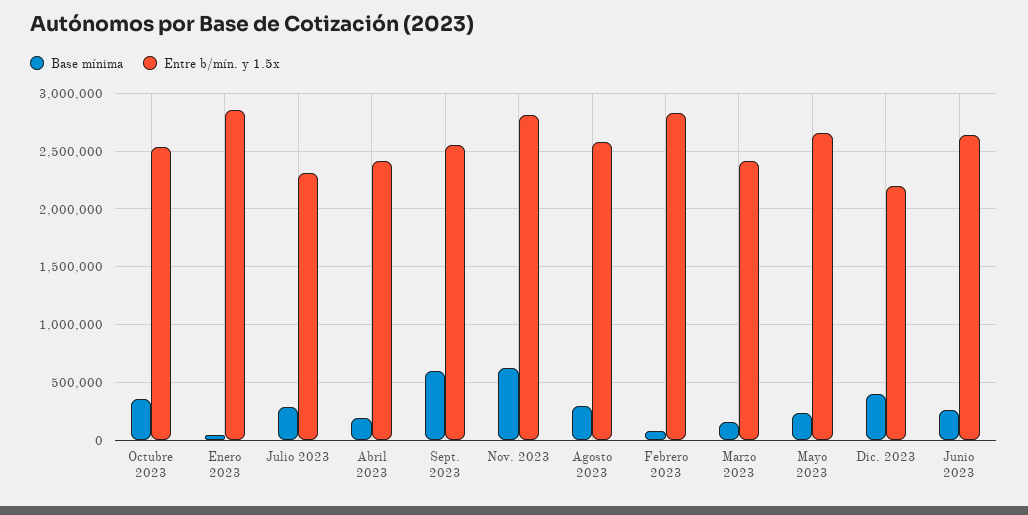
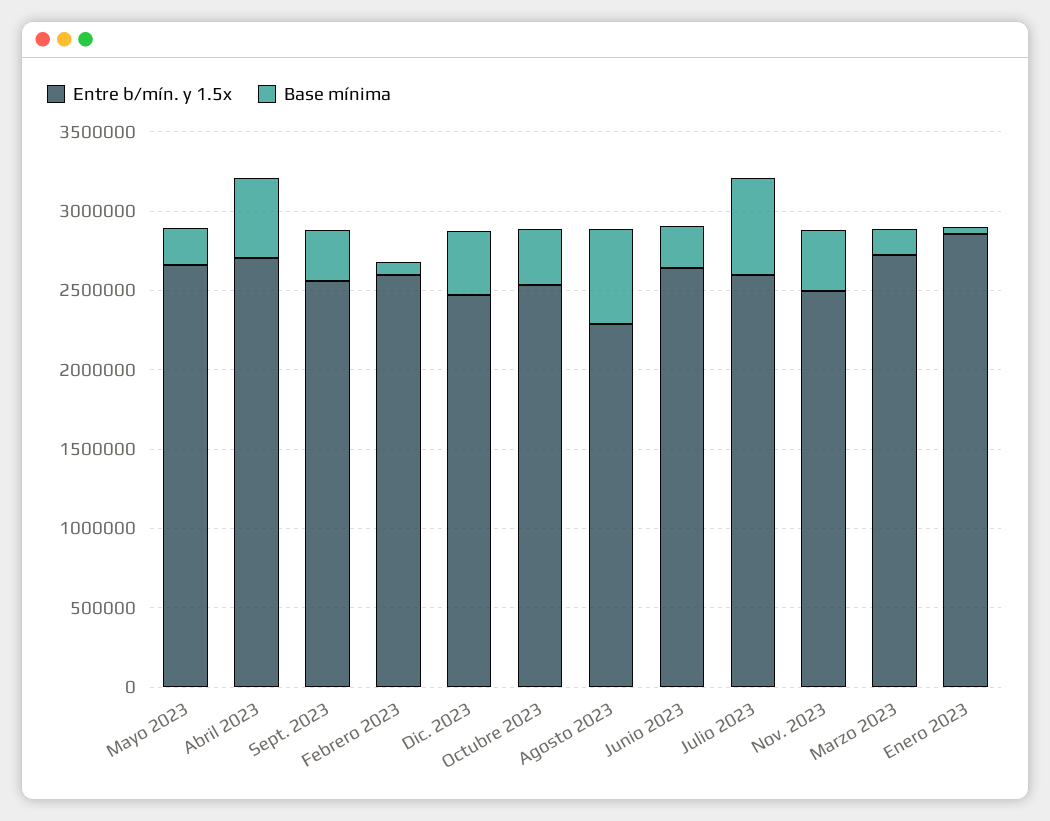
Base mínima, Julio 2023: 300000 -> 600000
Entre b/mín. y 1.5x, Julio 2023: 2300000 -> 2600000
Base mínima, Abril 2023: 200000 -> 500000
Entre b/mín. y 1.5x, Abril 2023: 2400000 -> 2700000
Base mínima, Sept. 2023: 600000 -> 300000
Base mínima, Nov. 2023: 600000 -> 400000
Entre b/mín. y 1.5x, Nov. 2023: 2800000 -> 2500000
Base mínima, Agosto 2023: 300000 -> 600000
Entre b/mín. y 1.5x, Agosto 2023: 2600000 -> 2300000
Entre b/mín. y 1.5x, Febrero 2023: 2800000 -> 2600000
Entre b/mín. y 1.5x, Marzo 2023: 2400000 -> 2700000
Entre b/mín. y 1.5x, Dic. 2023: 2200000 -> 2500000

